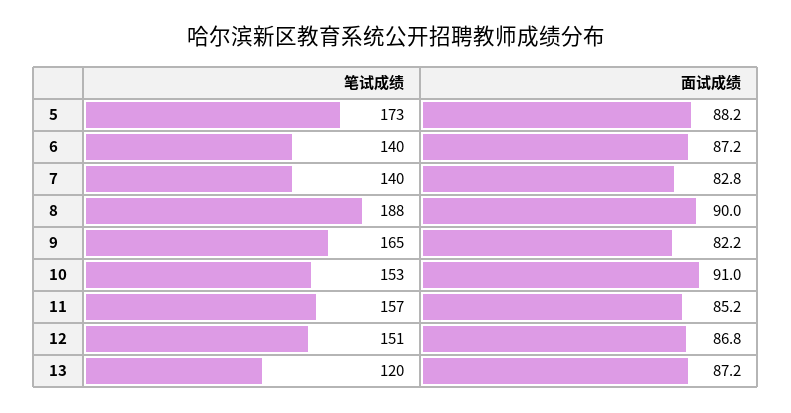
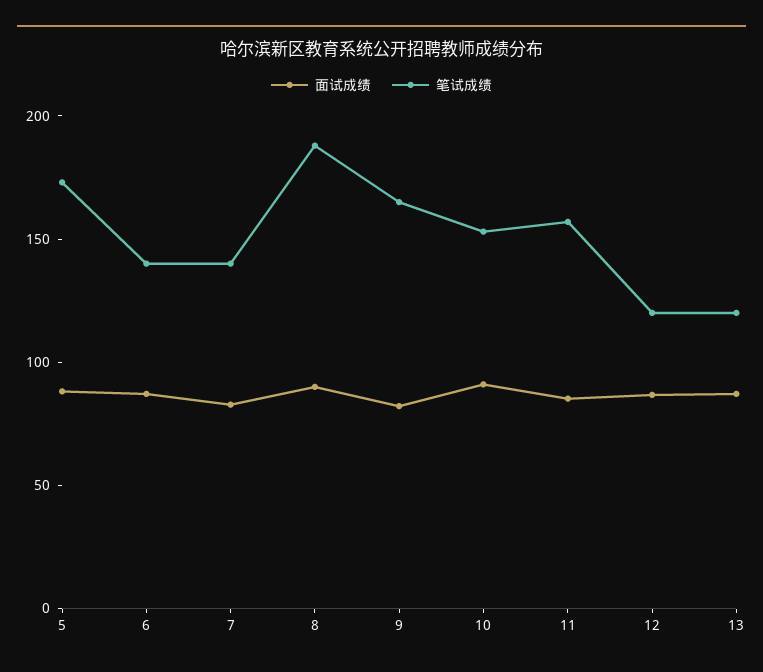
笔试成绩, 12: 151 -> 120

